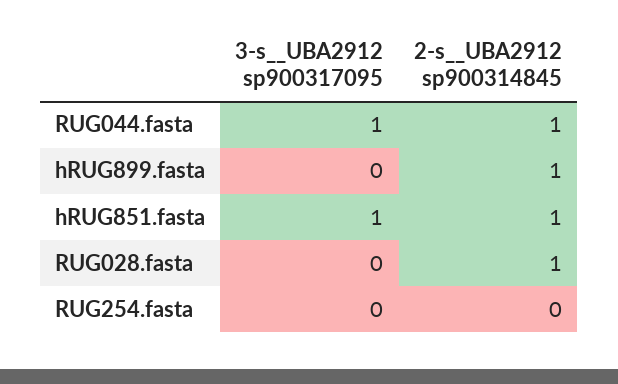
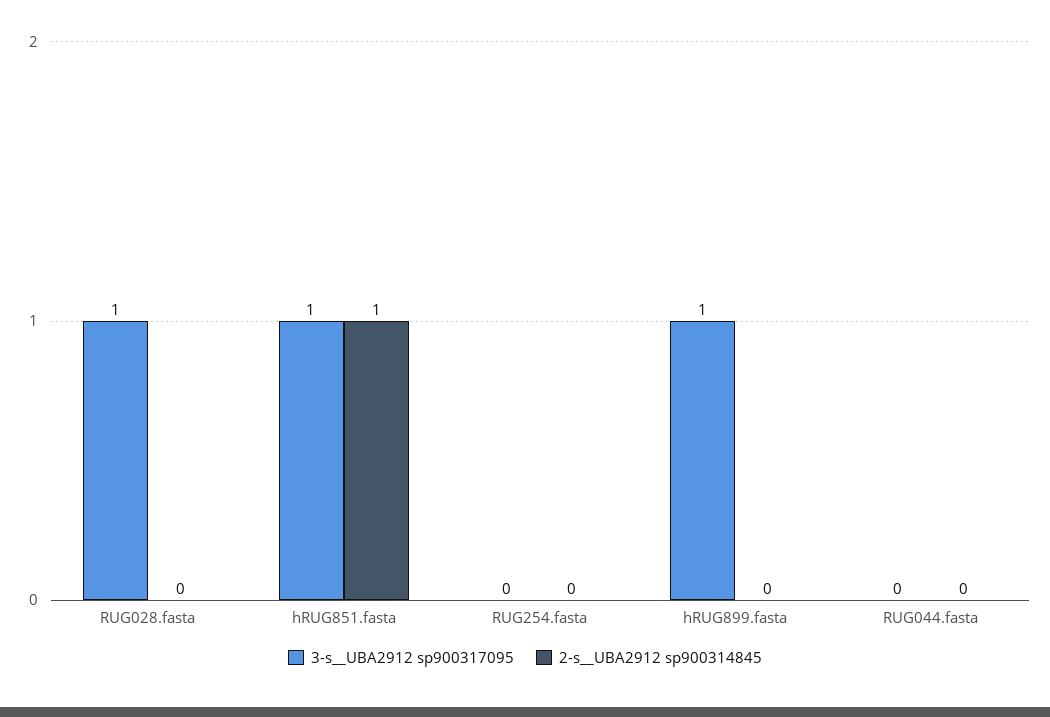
3-s__UBA2912 sp900317095, RUG044.fasta: 1 -> 0
2-s__UBA2912 sp900314845, RUG044.fasta: 1 -> 0
3-s__UBA2912 sp900317095, hRUG899.fasta: 0 -> 1
2-s__UBA2912 sp900314845, hRUG899.fasta: 1 -> 0
3-s__UBA2912 sp900317095, RUG028.fasta: 0 -> 1
2-s__UBA2912 sp900314845, RUG028.fasta: 1 -> 0

